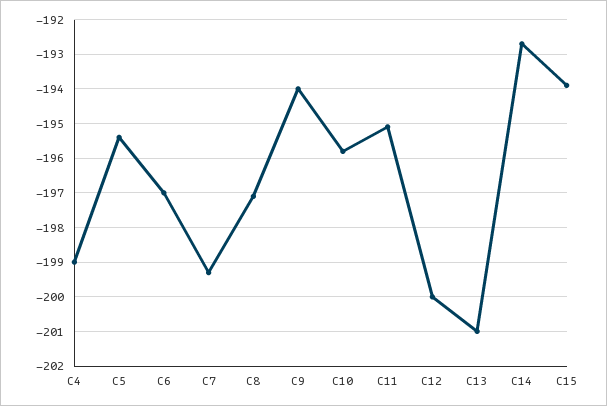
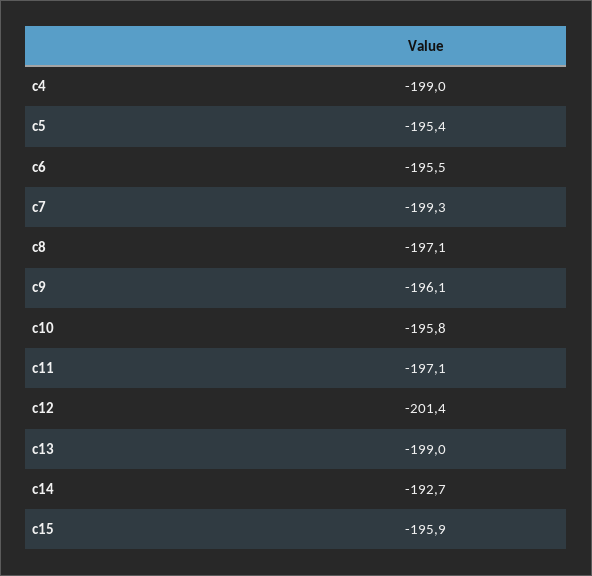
C6: -197 -> -195.5
C9: -194 -> -196.1
C11: -195 -> -197.1
C12: -200 -> -201.4
C13: -201 -> -199
C15: -194 -> -195.9

